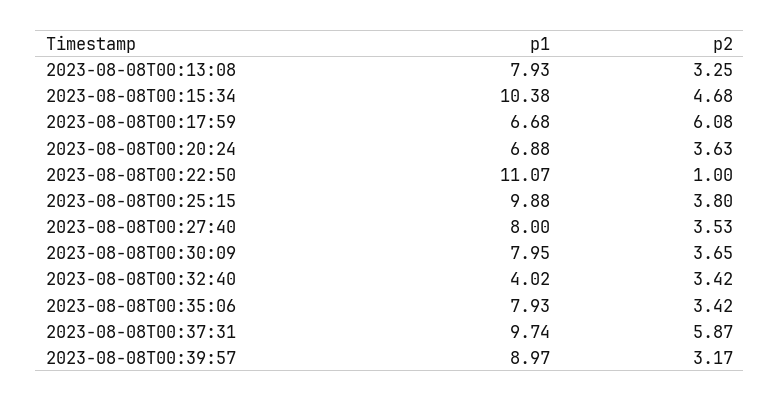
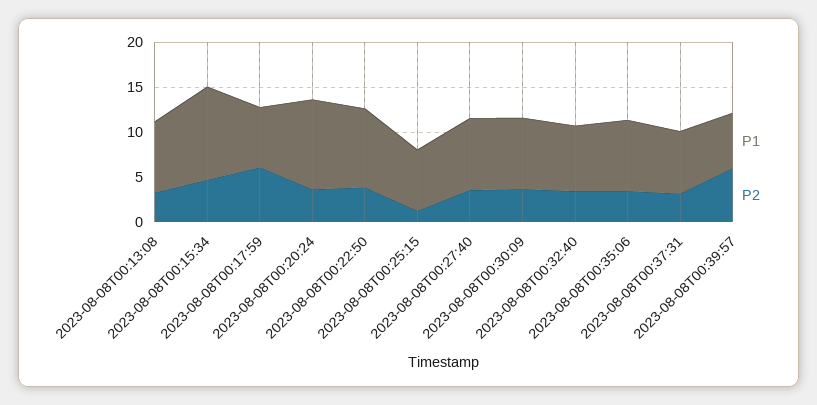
p1, 2023-08-08T00:20:24: 6.88 -> 10
p1, 2023-08-08T00:22:50: 11.07 -> 9
p2, 2023-08-08T00:22:50: 1 -> 4
p1, 2023-08-08T00:25:15: 9.88 -> 7
p2, 2023-08-08T00:25:15: 3.8 -> 1
p1, 2023-08-08T00:32:40: 4.02 -> 7
p1, 2023-08-08T00:37:31: 9.74 -> 7
p2, 2023-08-08T00:37:31: 5.87 -> 3
p1, 2023-08-08T00:39:57: 8.97 -> 6
p2, 2023-08-08T00:39:57: 3.17 -> 6

